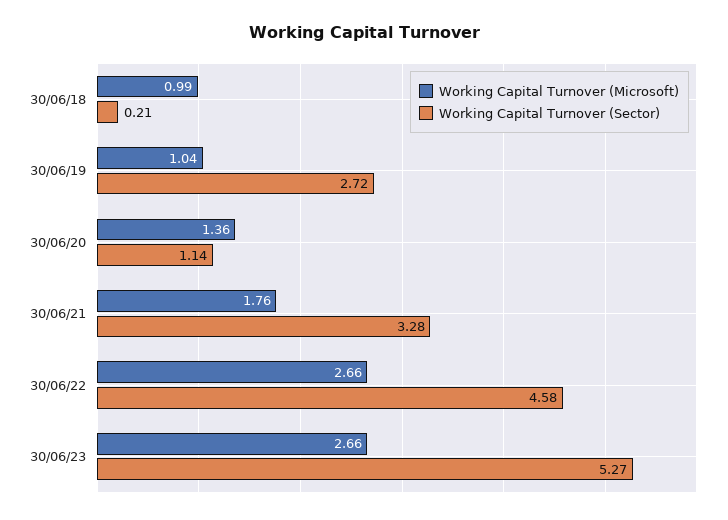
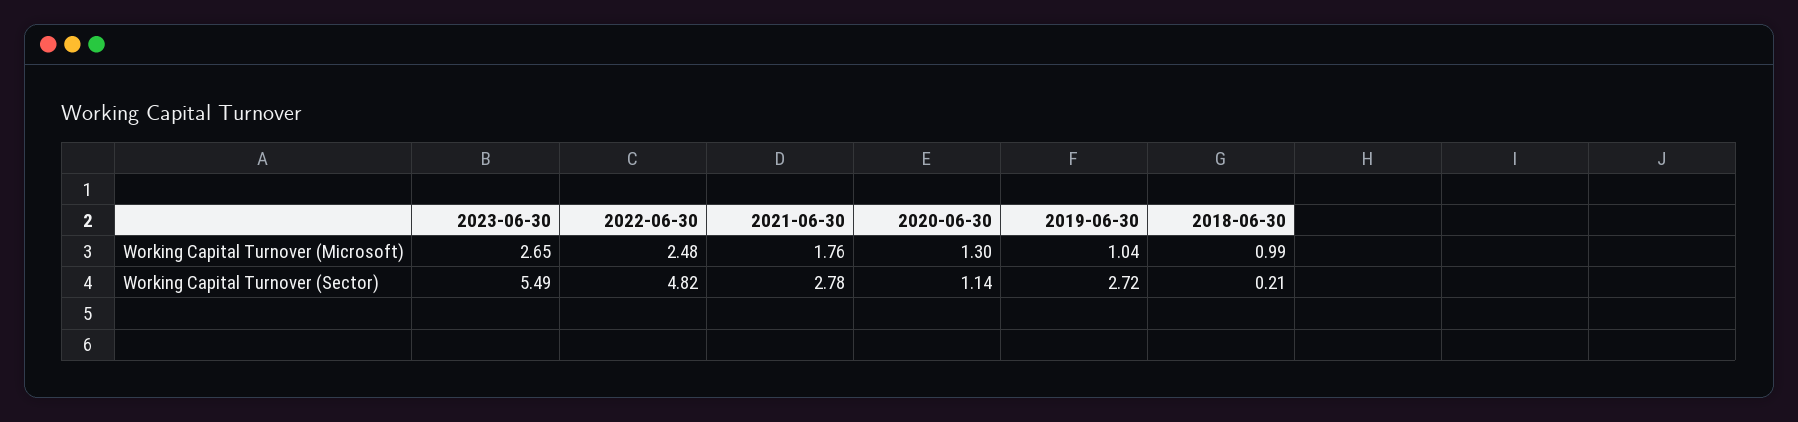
Working Capital Turnover (Microsoft), 30/06/20: 1.36 -> 1.3
Working Capital Turnover (Sector), 30/06/21: 3.28 -> 2.78
Working Capital Turnover (Microsoft), 30/06/22: 2.66 -> 2.48
Working Capital Turnover (Sector), 30/06/22: 4.58 -> 4.82
Working Capital Turnover (Microsoft), 30/06/23: 2.66 -> 2.65
Working Capital Turnover (Sector), 30/06/23: 5.27 -> 5.49

